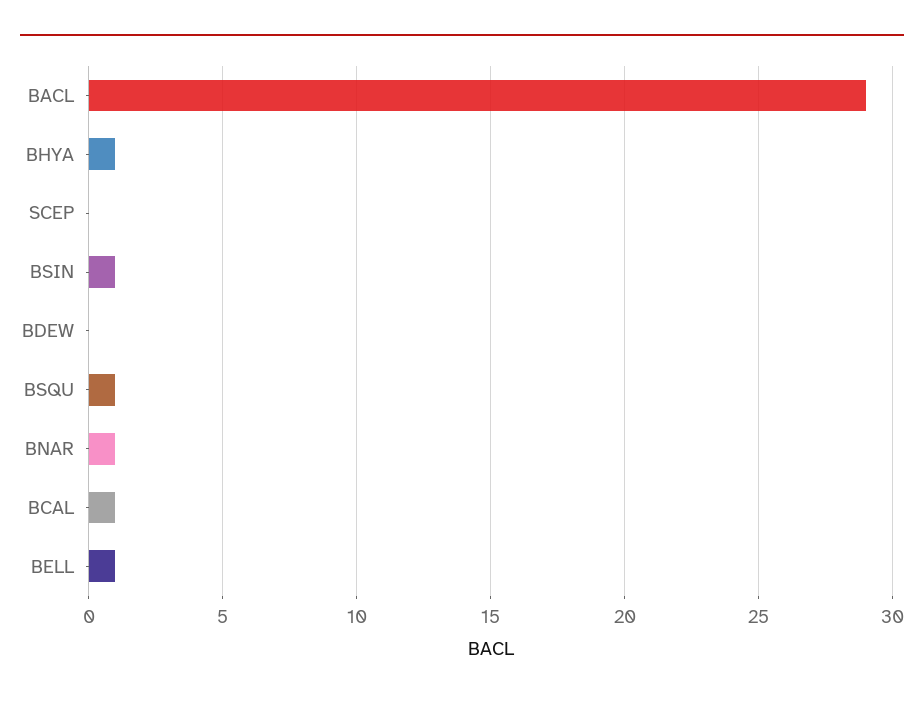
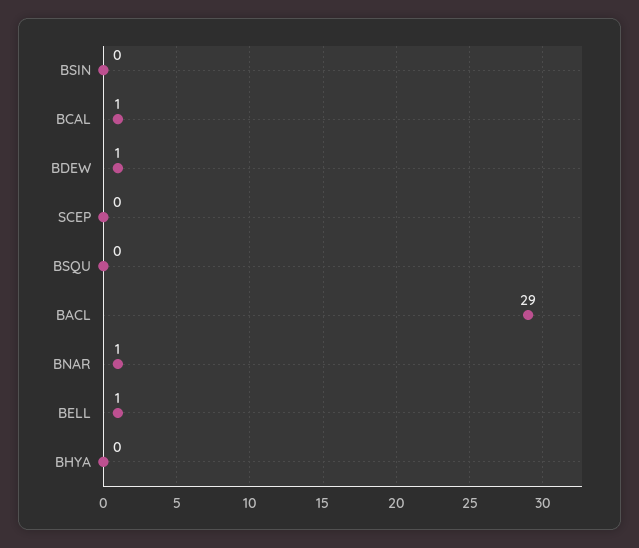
BHYA: 1 -> 0
BSIN: 1 -> 0
BDEW: 0 -> 1
BSQU: 1 -> 0

